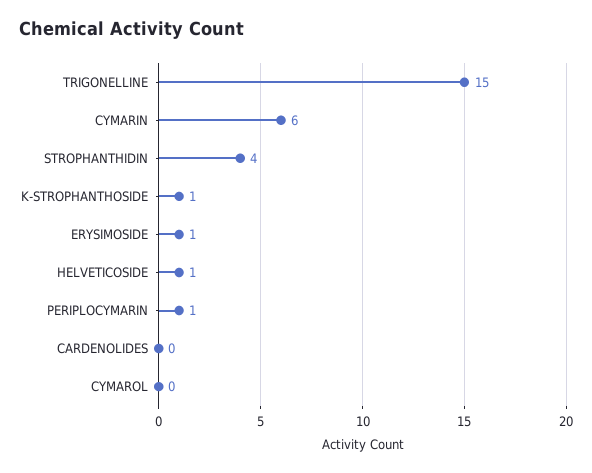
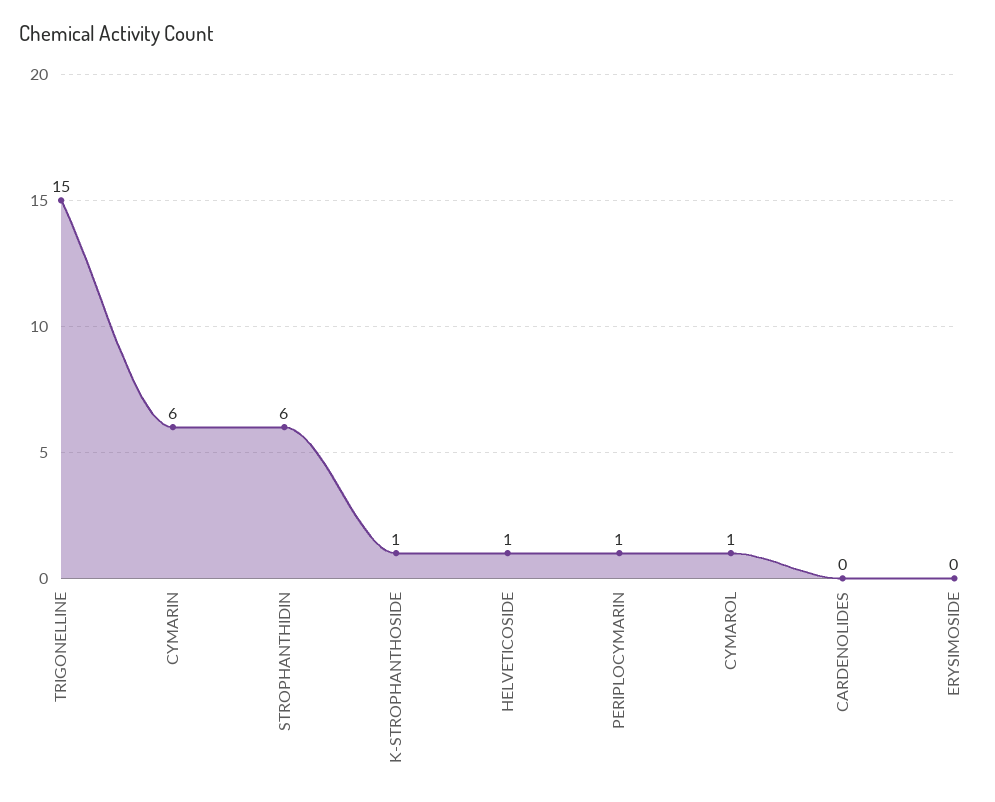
STROPHANTHIDIN: 4 -> 6
ERYSIMOSIDE: 1 -> 0
CYMAROL: 0 -> 1

